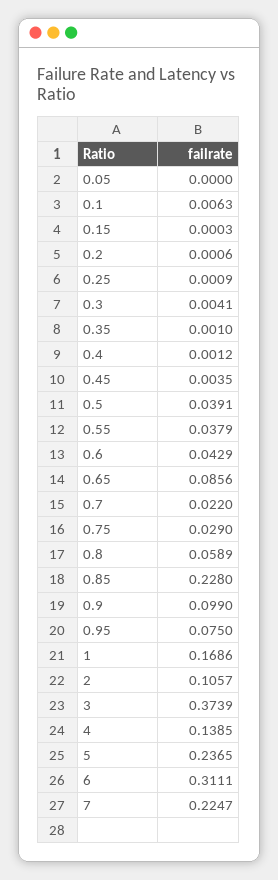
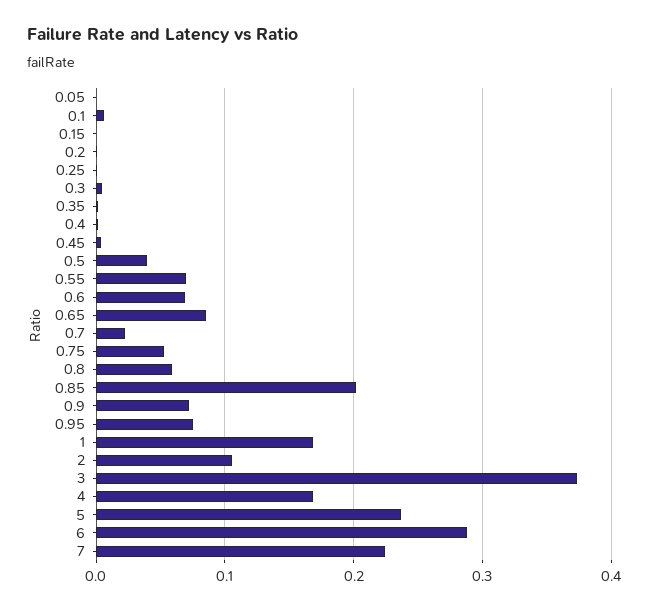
0.55: 0.0379 -> 0.07
0.6: 0.0429 -> 0.07
0.75: 0.029 -> 0.05
0.85: 0.228 -> 0.2
0.9: 0.099 -> 0.07
4: 0.1385 -> 0.17
6: 0.3111 -> 0.29

